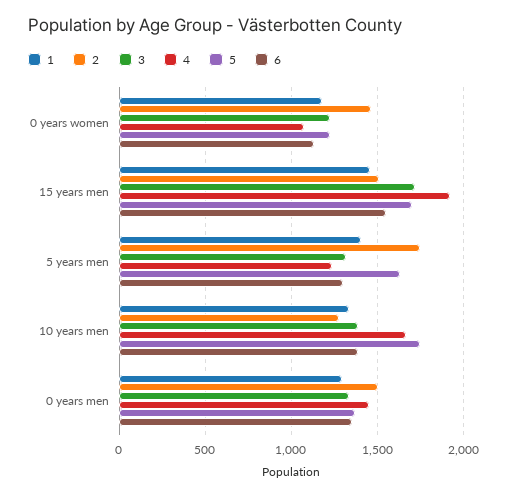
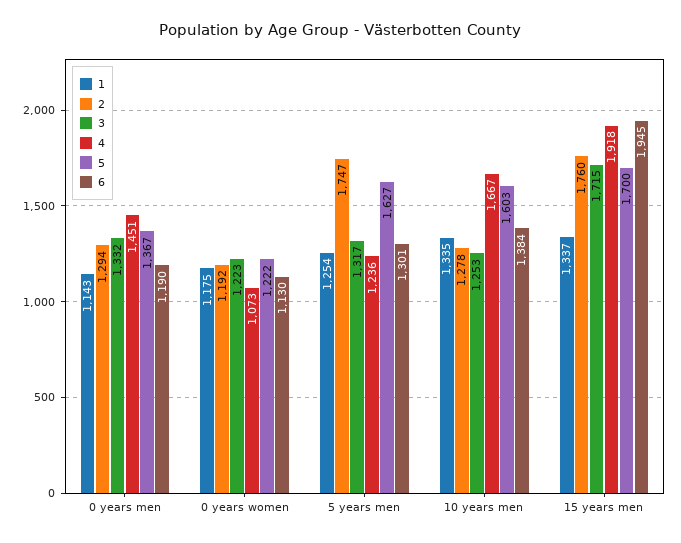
2, 0 years women: 1450 -> 1192
1, 15 years men: 1450 -> 1337
2, 15 years men: 1500 -> 1760
6, 15 years men: 1550 -> 1945
1, 5 years men: 1400 -> 1254
3, 10 years men: 1400 -> 1253
5, 10 years men: 1750 -> 1603
1, 0 years men: 1300 -> 1143
2, 0 years men: 1500 -> 1294
6, 0 years men: 1350 -> 1190

